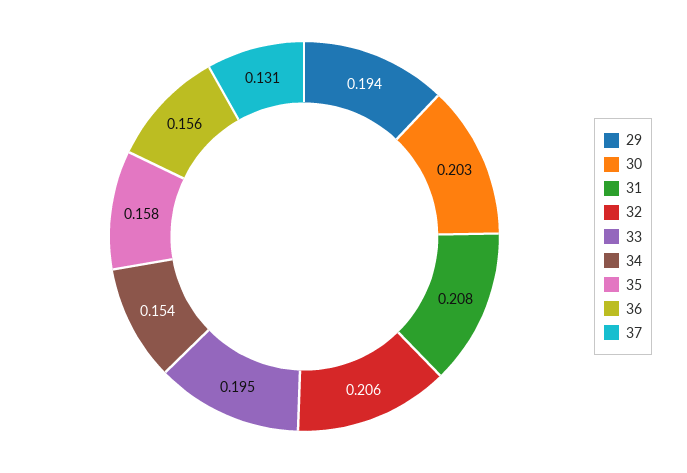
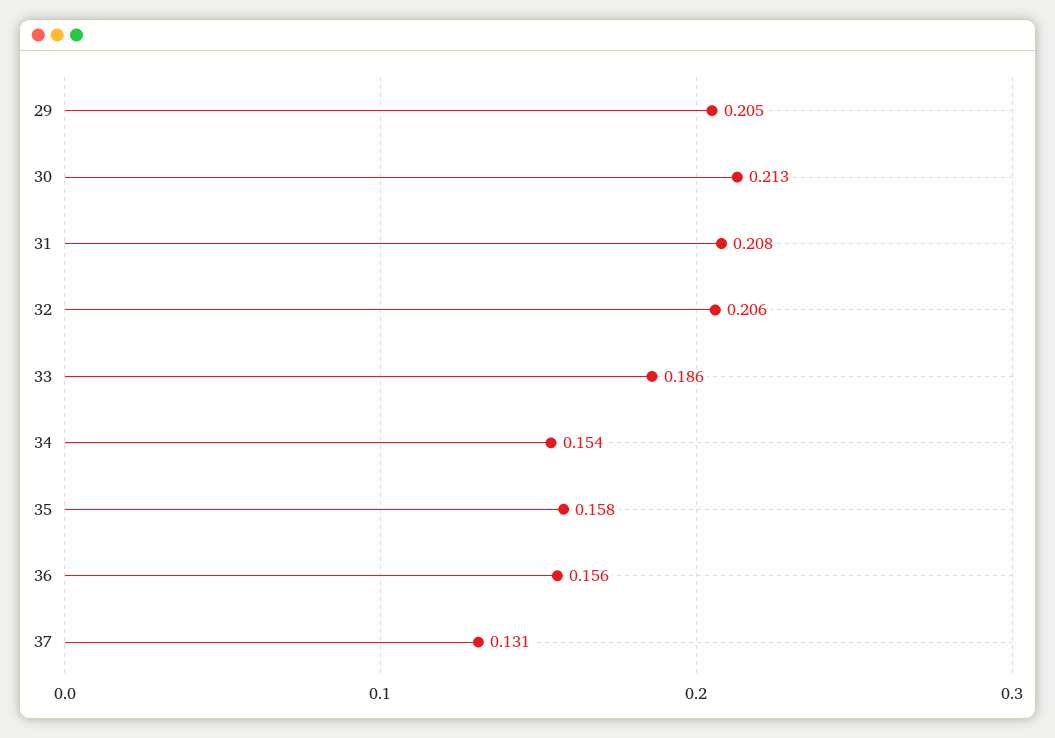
29: 0.194 -> 0.205
30: 0.203 -> 0.213
33: 0.195 -> 0.186

